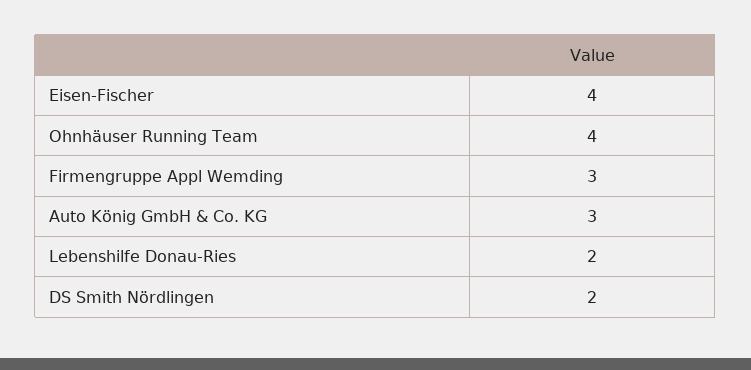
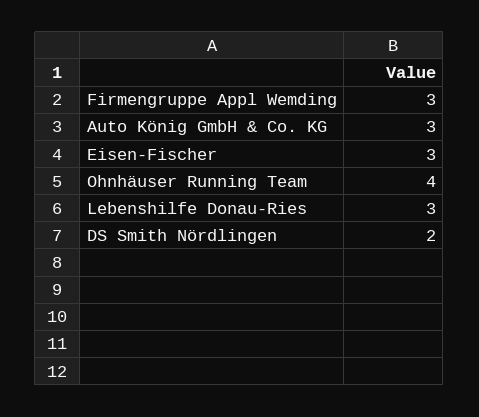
Eisen-Fischer: 4 -> 3
Lebenshilfe Donau-Ries: 2 -> 3

